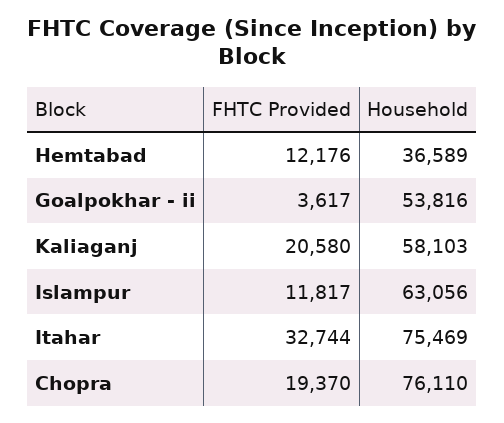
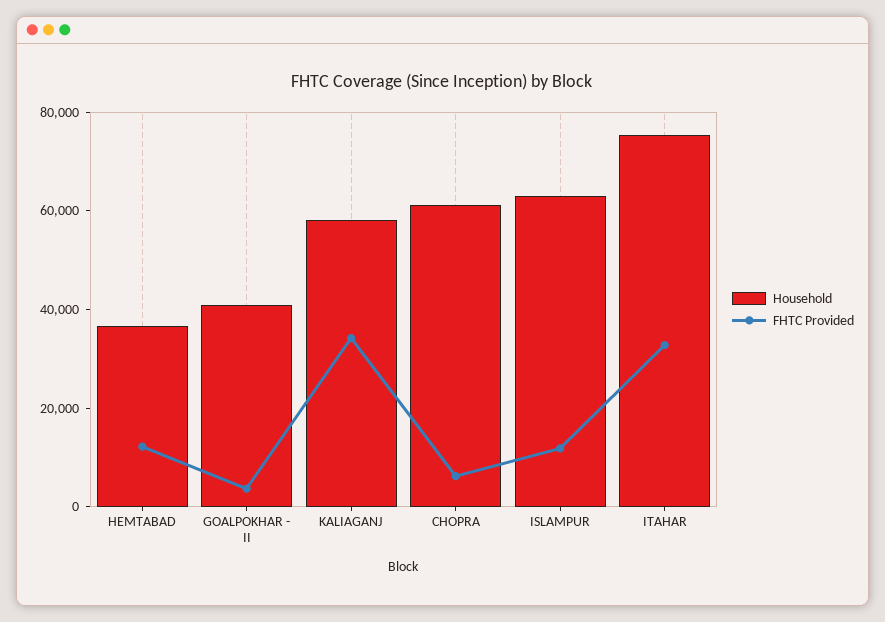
Household, Goalpokhar - ii: 53816 -> 40000
FHTC Provided, Kaliaganj: 20580 -> 35000
FHTC Provided, Chopra: 19370 -> 5000
Household, Chopra: 76110 -> 60000

